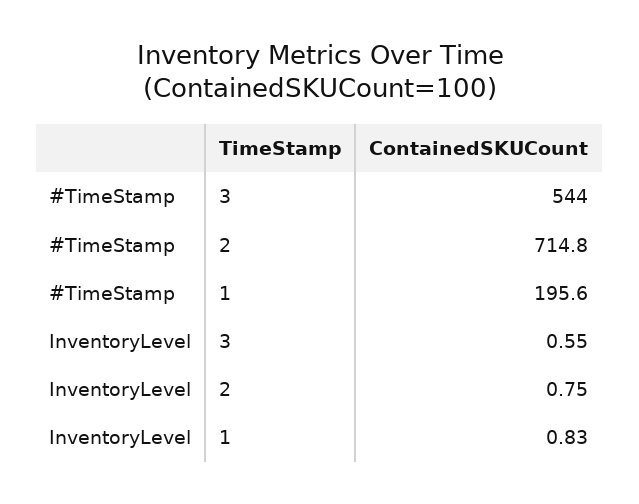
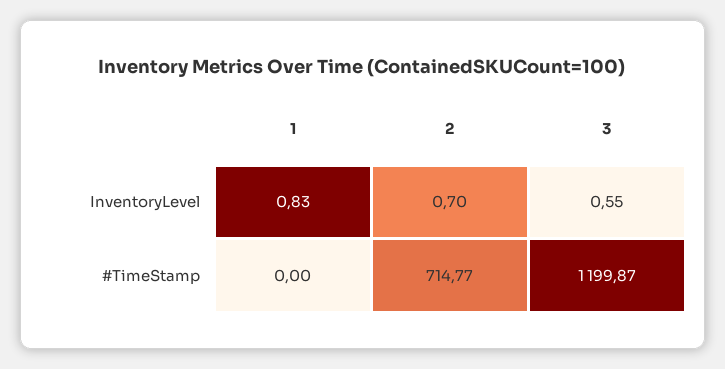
#TimeStamp, 3: 544 -> 1199.87
#TimeStamp, 1: 195.6 -> 0
InventoryLevel, 2: 0.75 -> 0.7

